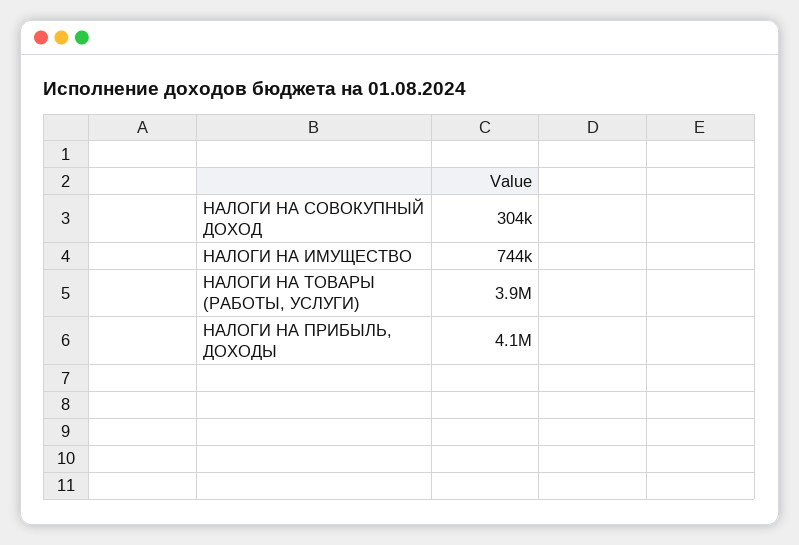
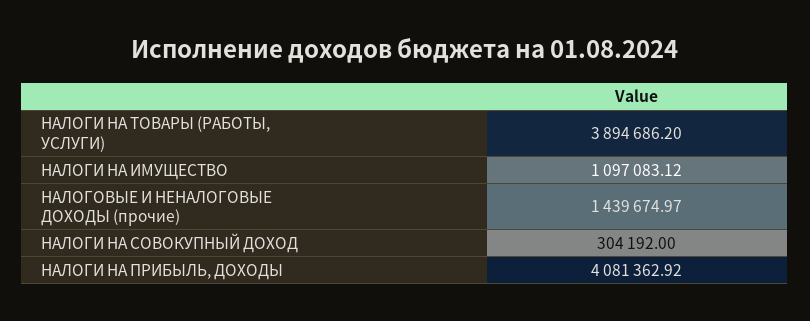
НАЛОГИ НА ИМУЩЕСТВО: 744000 -> 1097083.12
НАЛОГОВЫЕ И НЕНАЛОГОВЫЕ ДОХОДЫ (прочие): none -> 1439674.97

